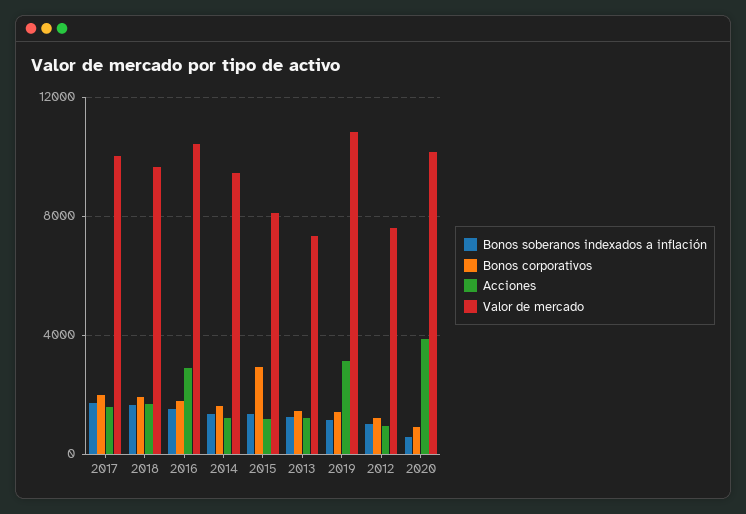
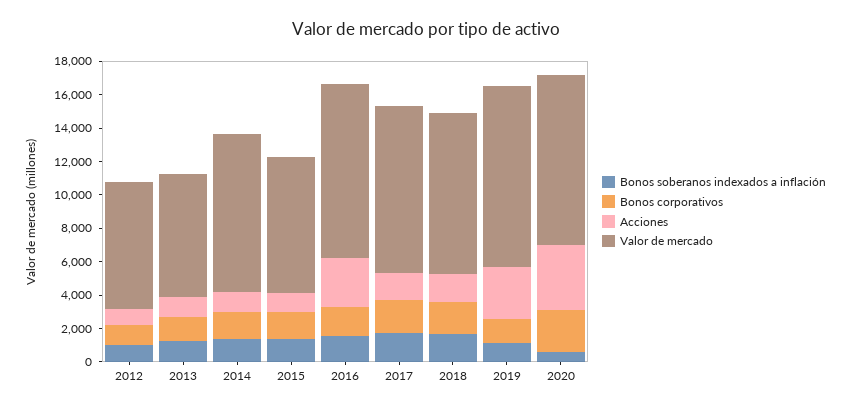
Bonos corporativos, 2015: 3000 -> 1500
Bonos corporativos, 2020: 1000 -> 2500

